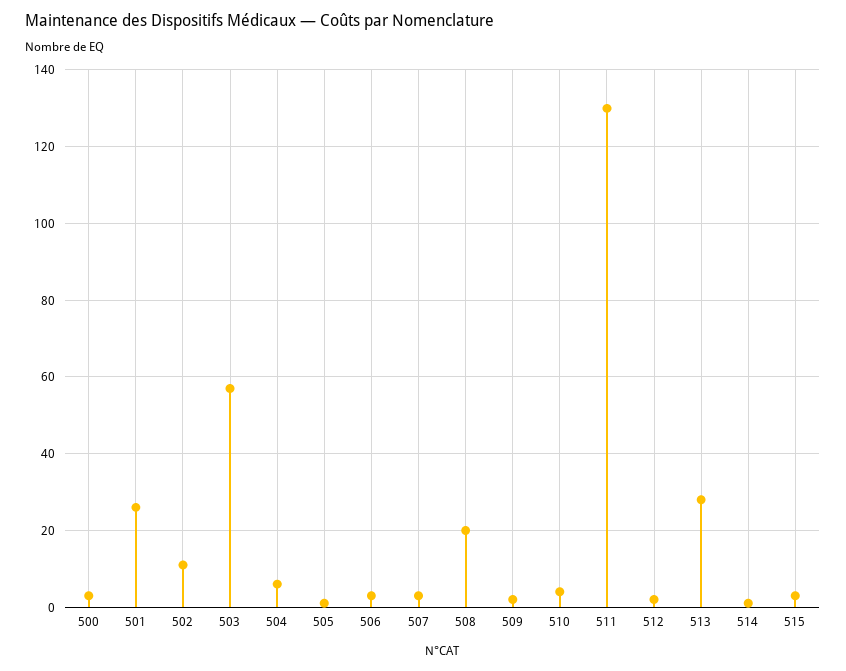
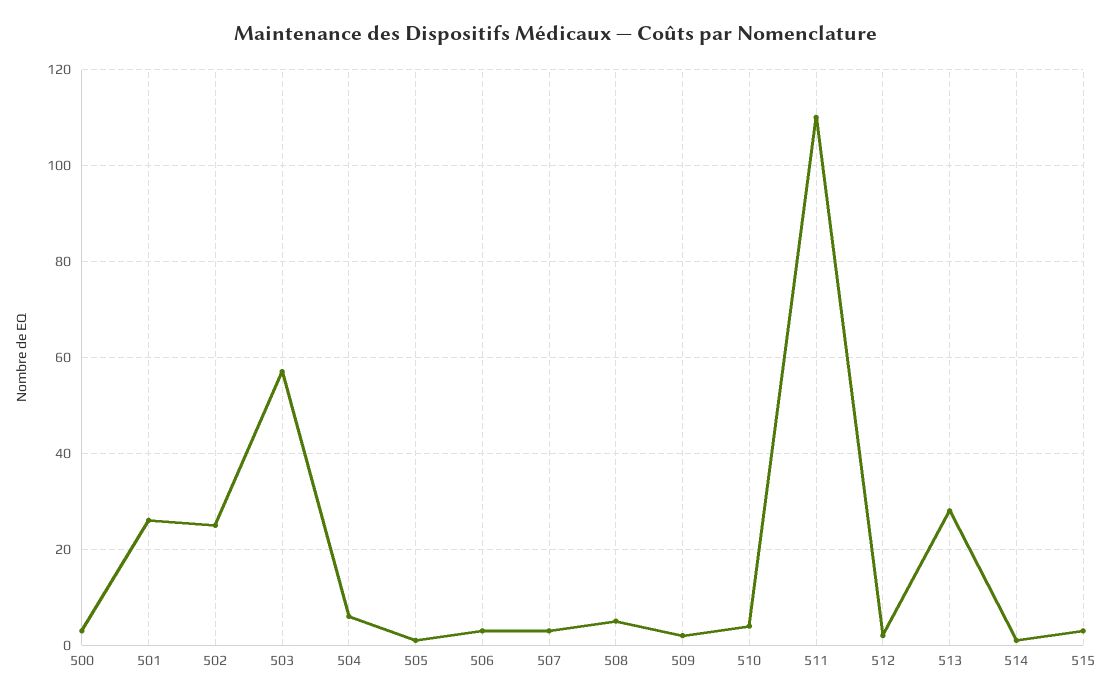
502: 10 -> 25
508: 20 -> 5
511: 130 -> 110

